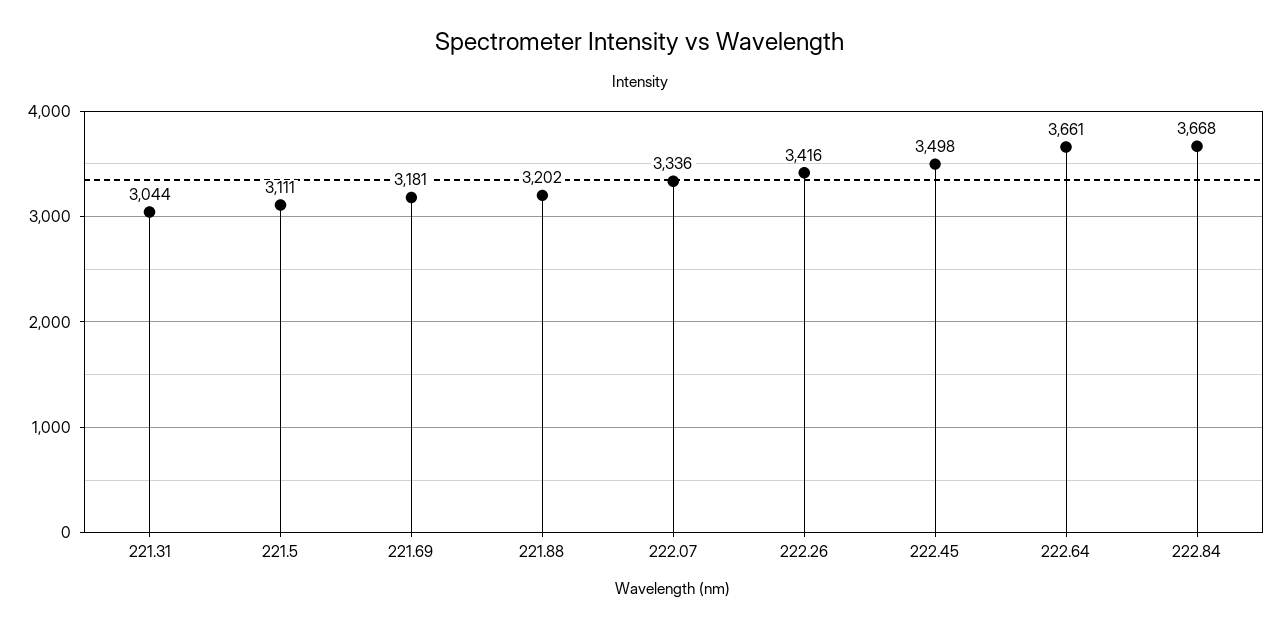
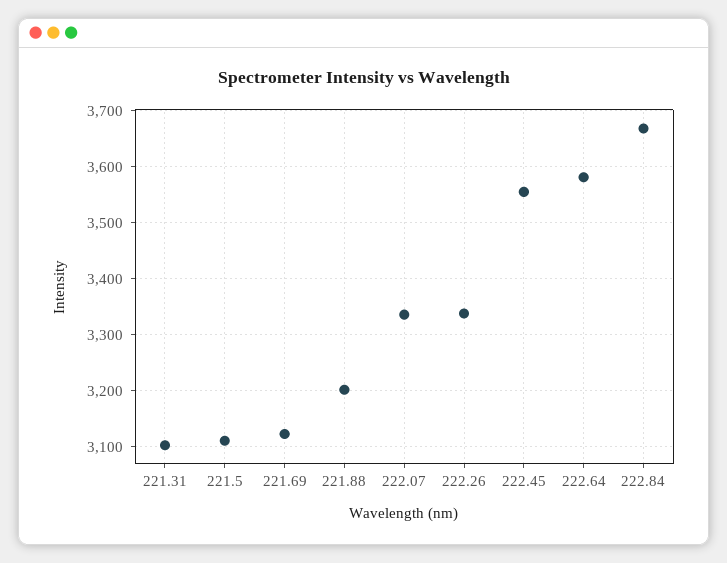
221.31: 3044 -> 3100
221.69: 3181 -> 3120
222.26: 3416 -> 3340
222.45: 3498 -> 3560
222.64: 3661 -> 3580

